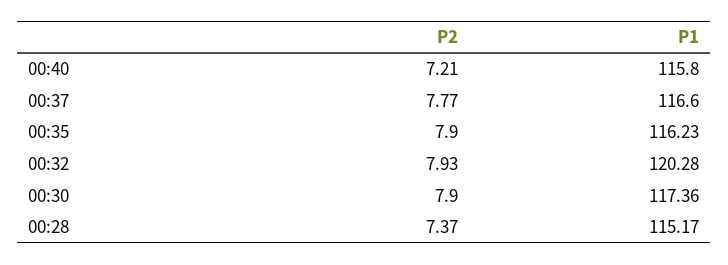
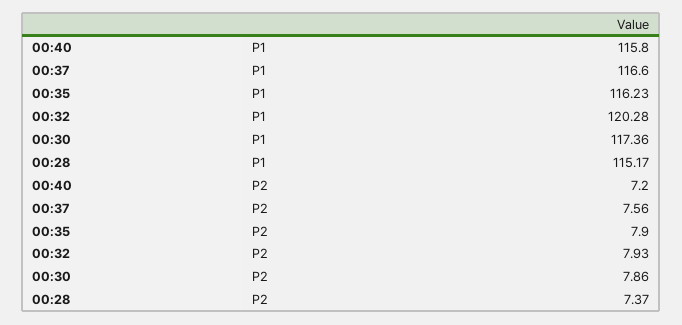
P2, 00:40: 7.21 -> 7.2
P2, 00:37: 7.77 -> 7.56
P2, 00:30: 7.9 -> 7.86

